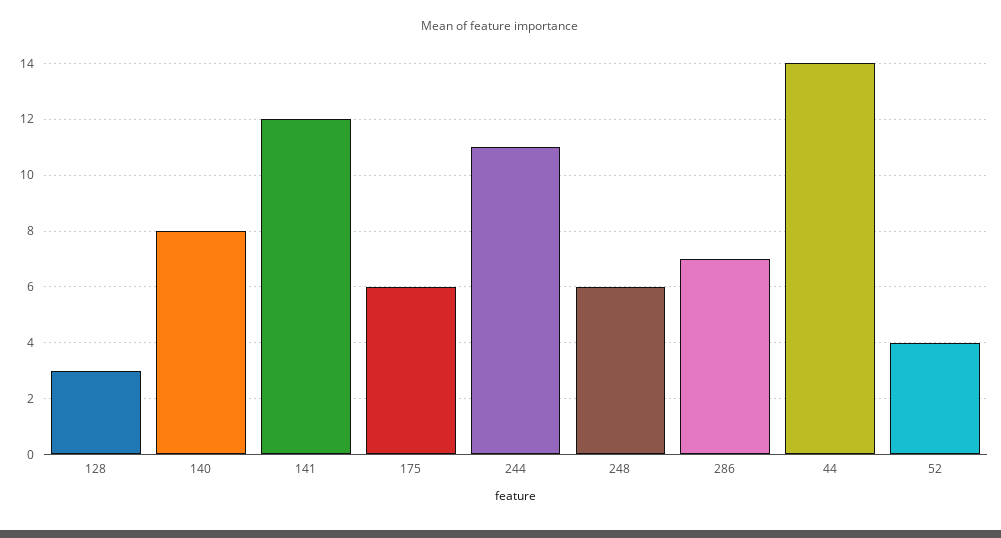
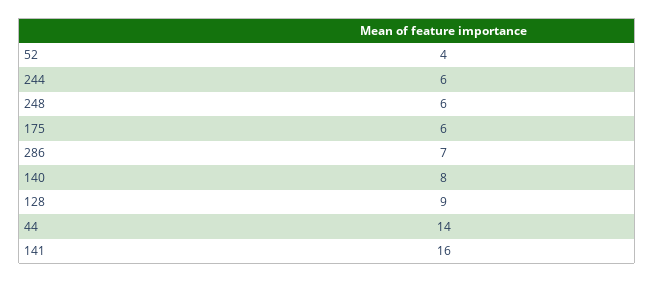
128: 3 -> 9
141: 12 -> 16
244: 11 -> 6

